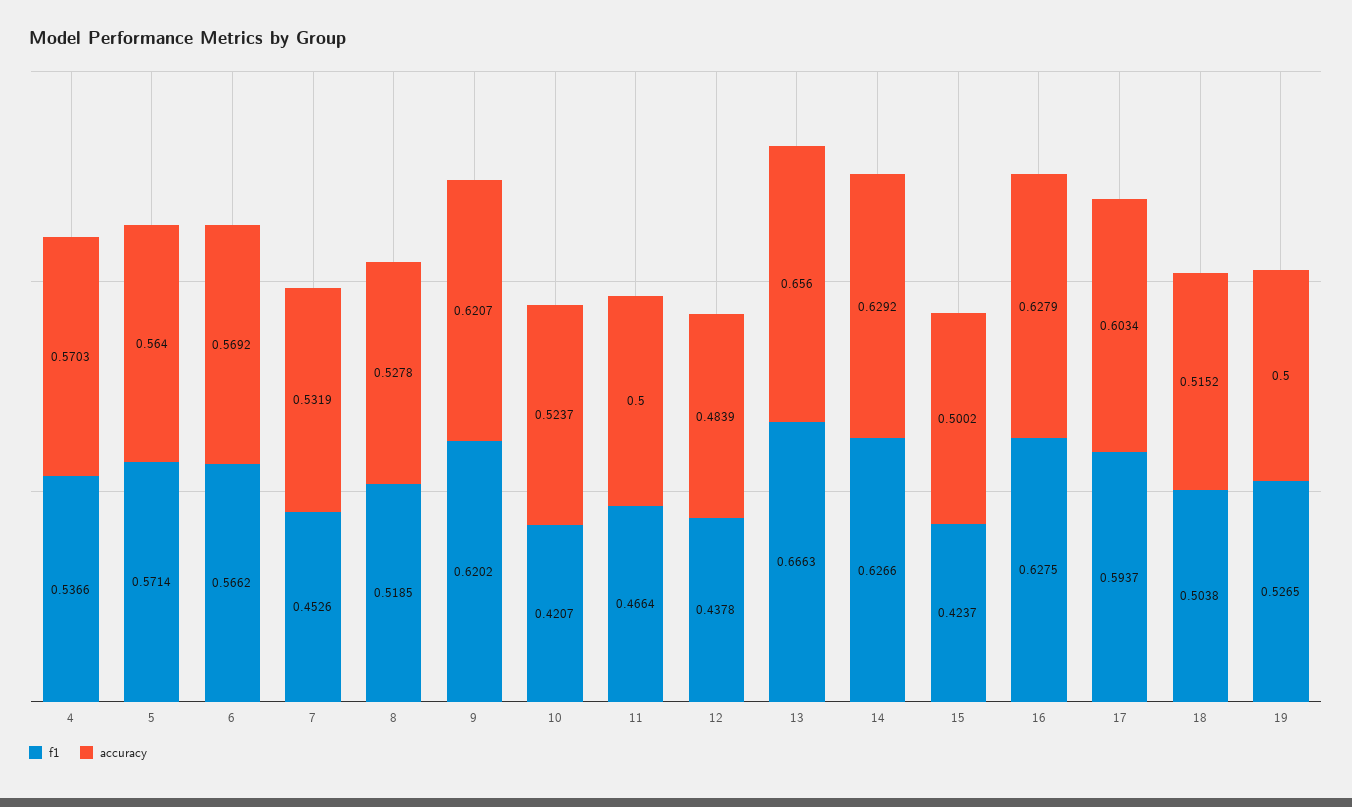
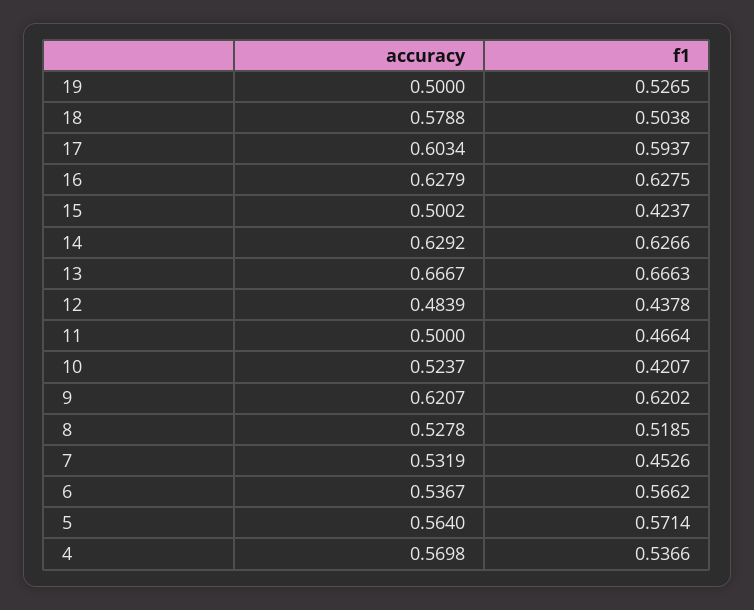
accuracy, 4: 0.5703 -> 0.5698
accuracy, 6: 0.5692 -> 0.5367
accuracy, 13: 0.656 -> 0.6667
accuracy, 18: 0.5152 -> 0.5788

